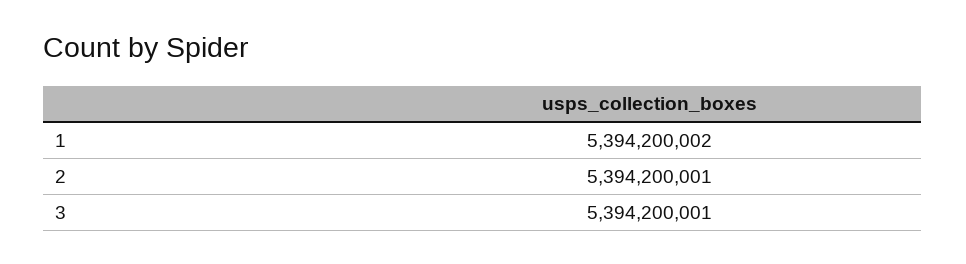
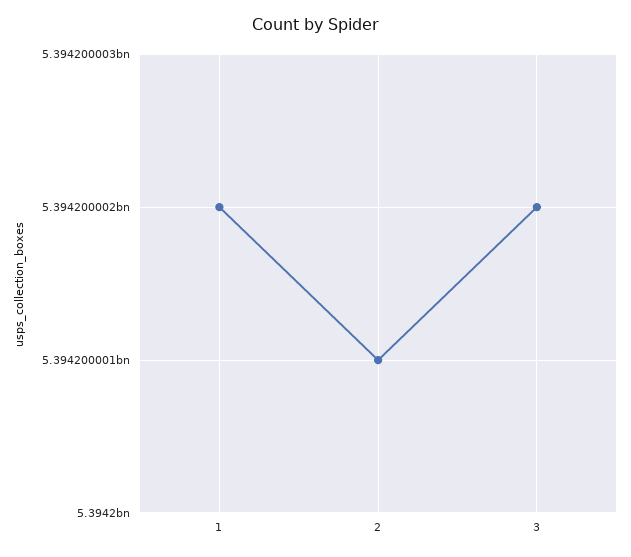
3: 5394200001 -> 5394200002

